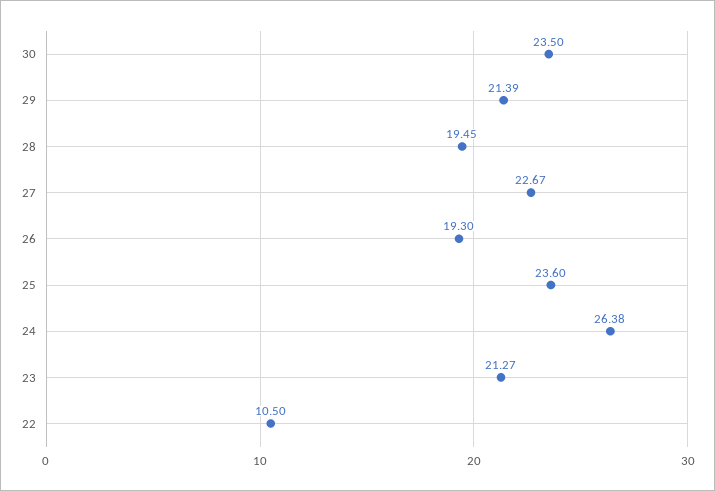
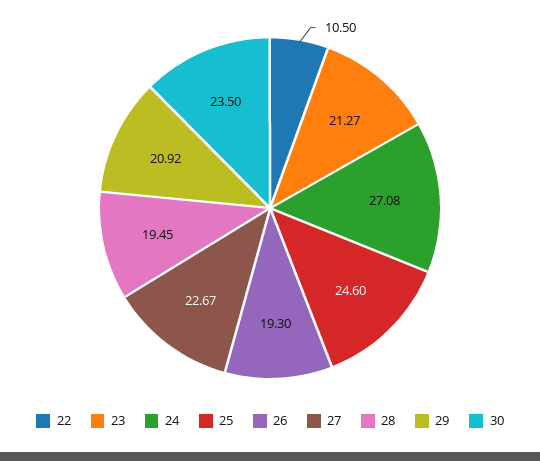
29: 21.39 -> 20.92
25: 23.6 -> 24.6
24: 26.38 -> 27.08

